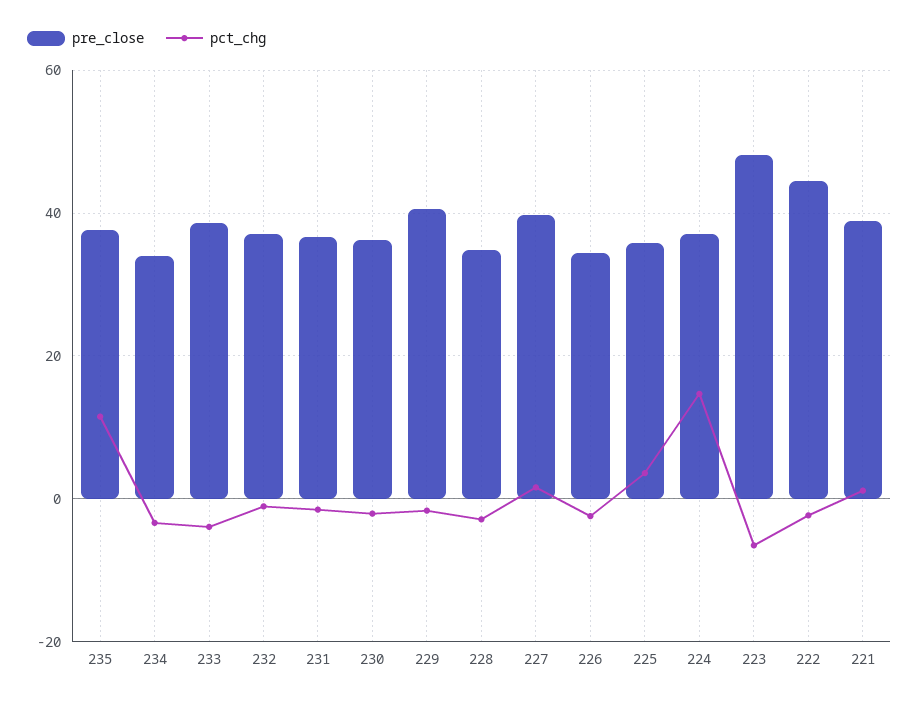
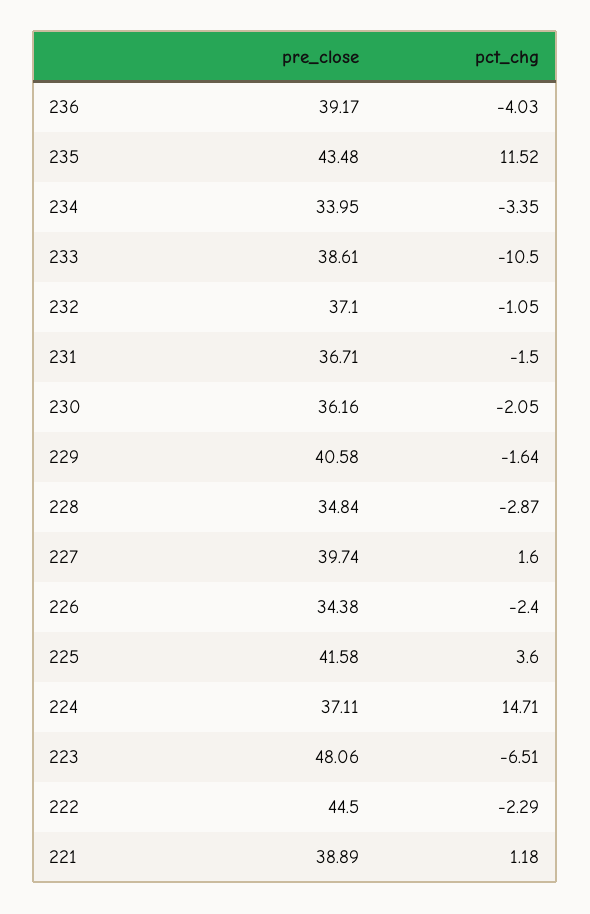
pre_close, 235: 38 -> 43.48
pct_chg, 233: -4 -> -10.5
pre_close, 225: 36 -> 41.58
pre_close, 236: none -> 39.17
pct_chg, 236: none -> -4.03

